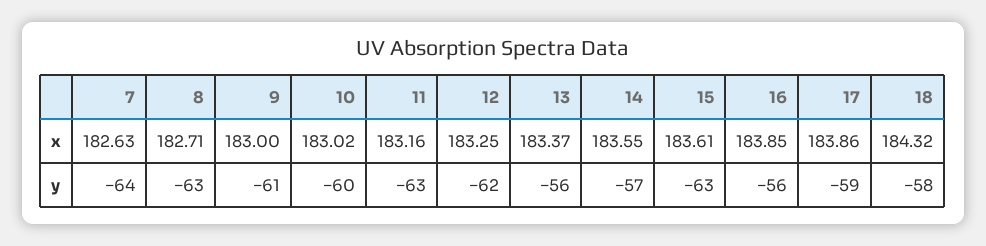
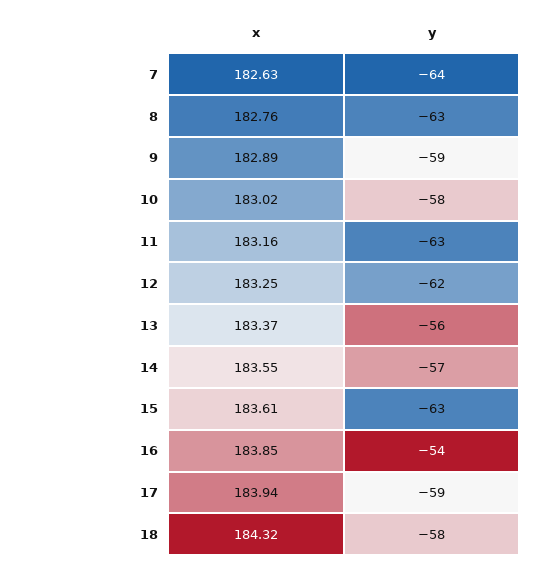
8, x: 182.71 -> 182.76
9, x: 183 -> 182.89
17, x: 183.86 -> 183.94
9, y: -61 -> -59
10, y: -60 -> -58
16, y: -56 -> -54

